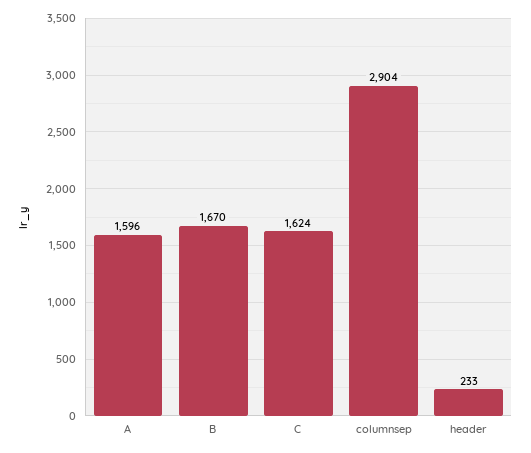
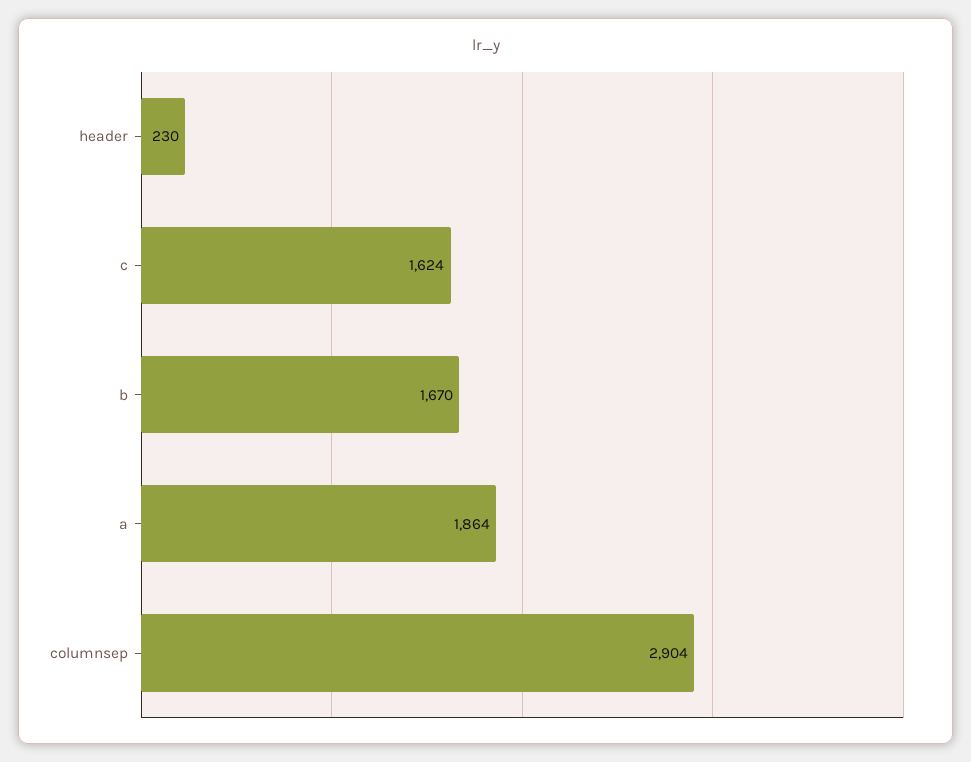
A: 1596 -> 1864
header: 233 -> 230

